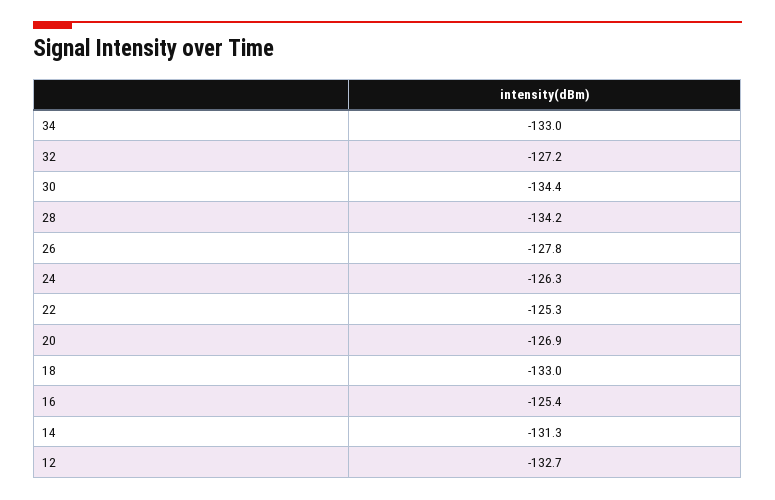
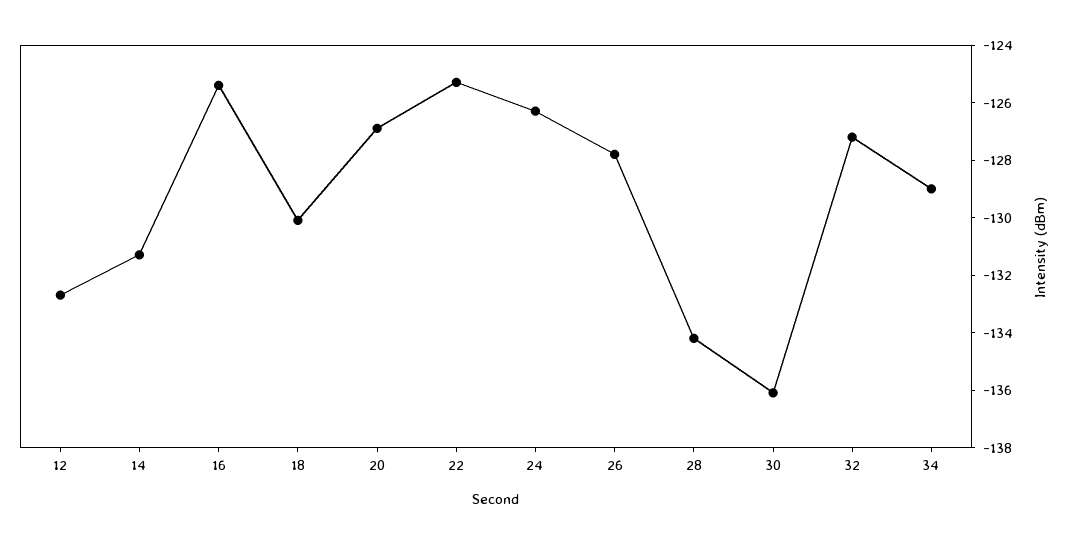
34: -133 -> -129
30: -134.4 -> -136
18: -133 -> -130

